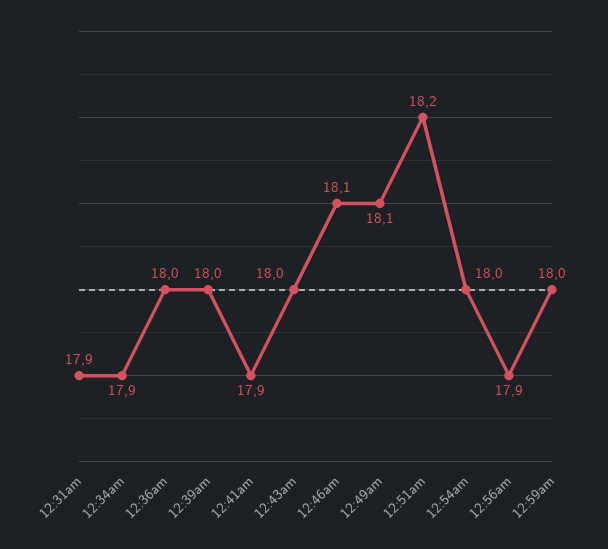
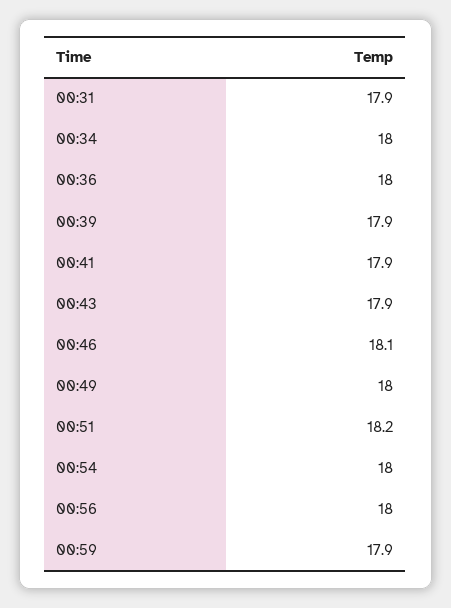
12:34am: 17.9 -> 18
12:39am: 18 -> 17.9
12:43am: 18 -> 17.9
12:49am: 18.1 -> 18
12:56am: 17.9 -> 18
12:59am: 18 -> 17.9

